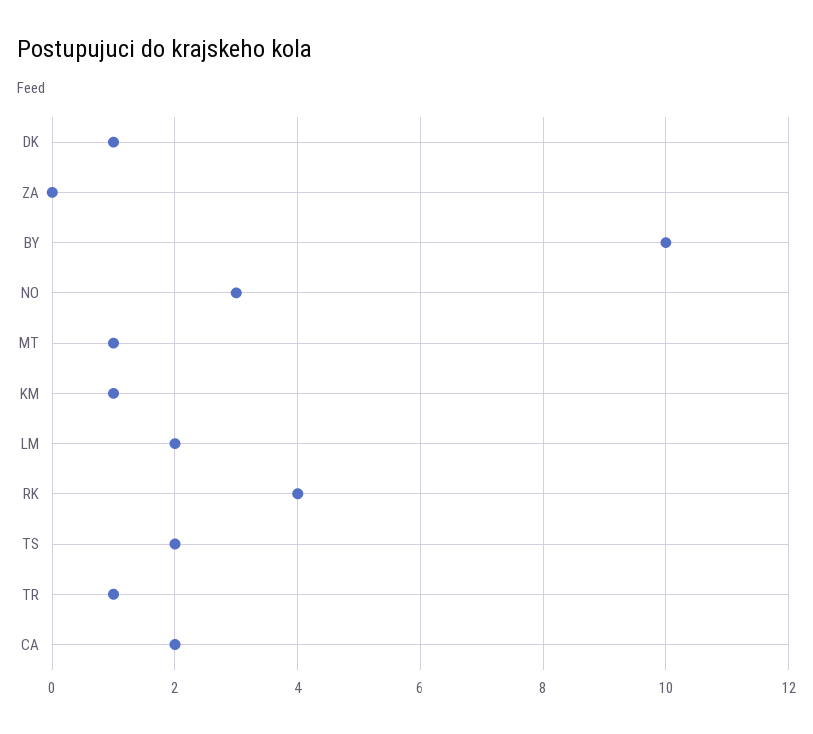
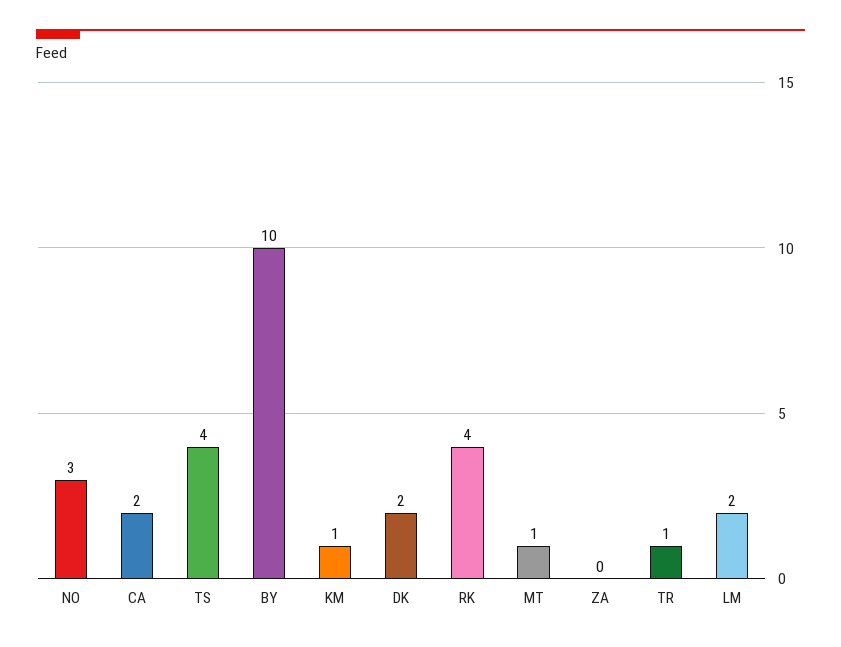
DK: 1 -> 2
TS: 2 -> 4

